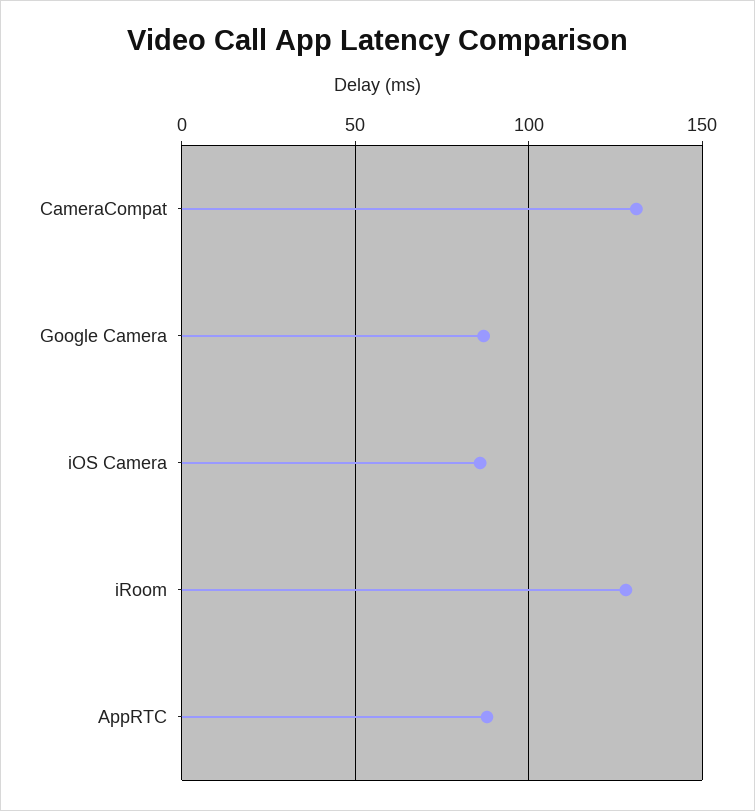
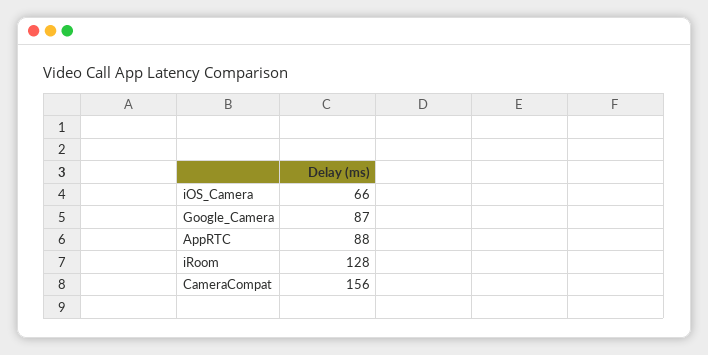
CameraCompat: 130 -> 156
iOS Camera: 85 -> 66

